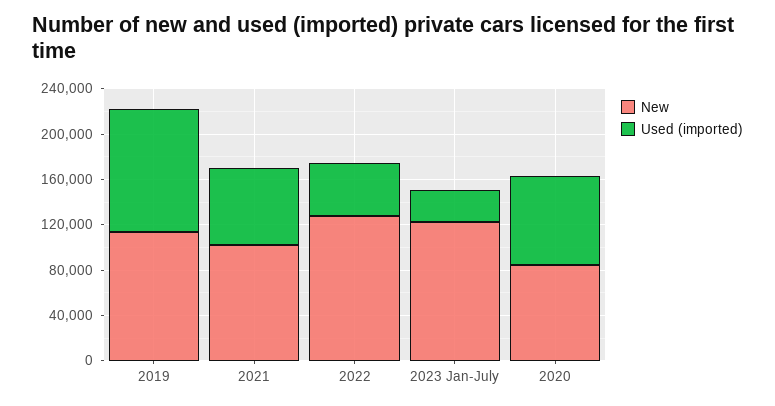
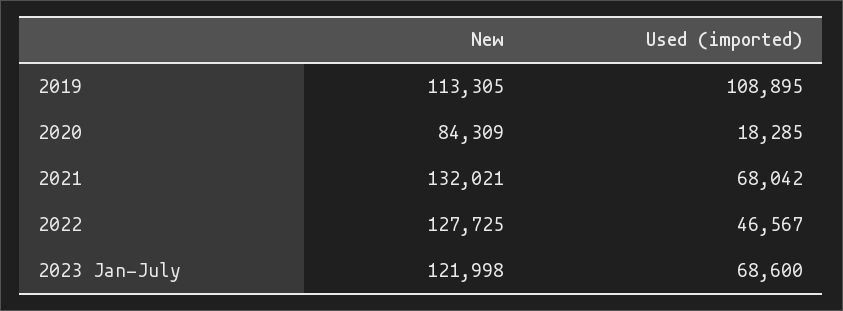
New, 2021: 100000 -> 132021
Used (imported), 2023 Jan-July: 30000 -> 68600
Used (imported), 2020: 80000 -> 18285

